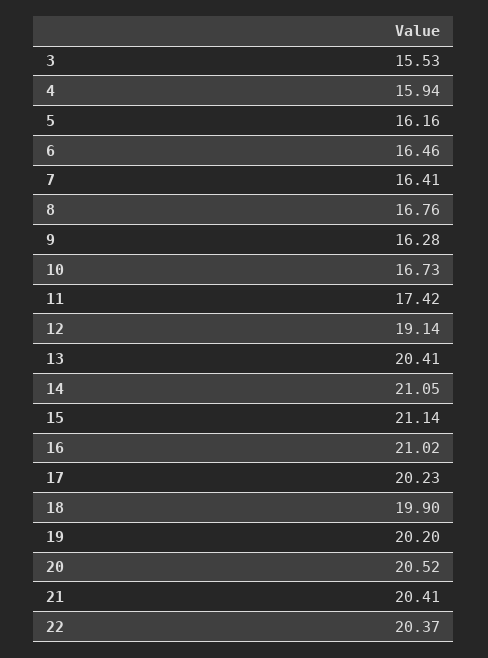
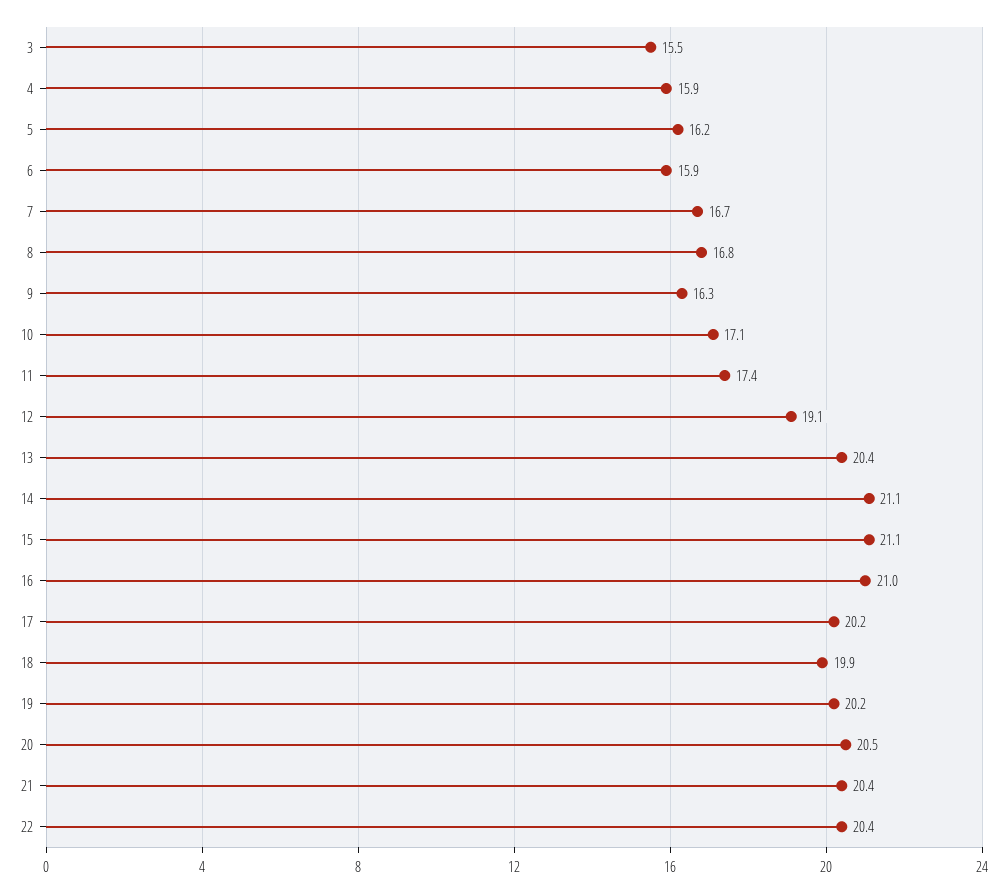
6: 16.46 -> 15.9
7: 16.41 -> 16.7
10: 16.73 -> 17.1

